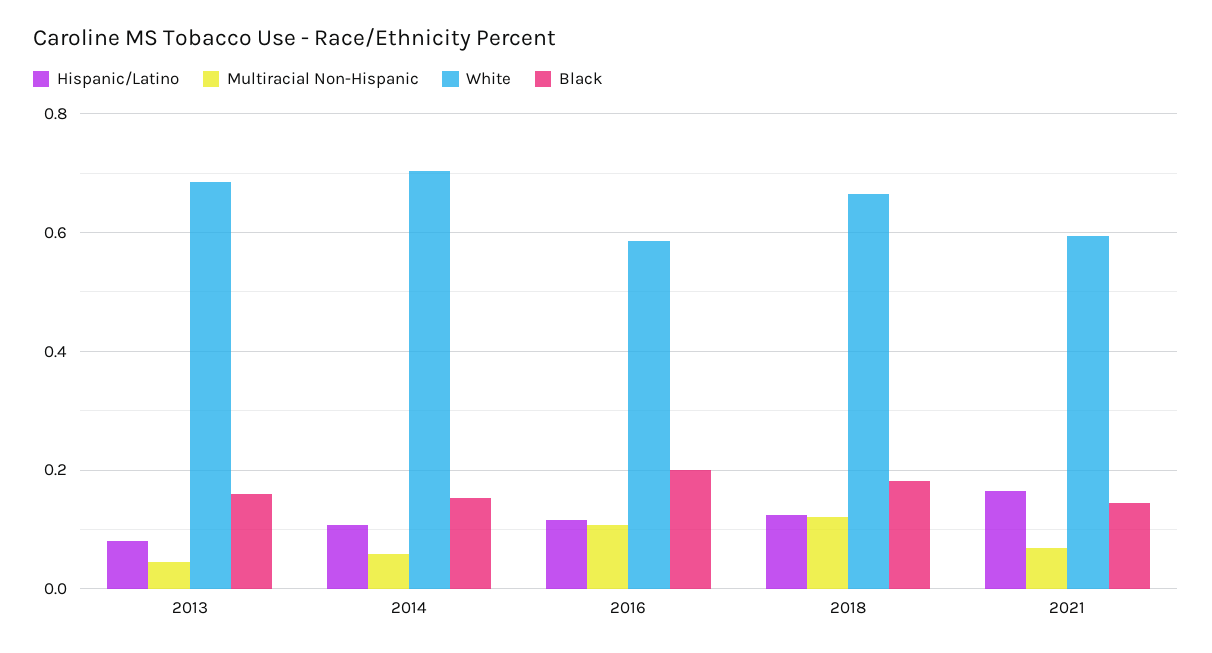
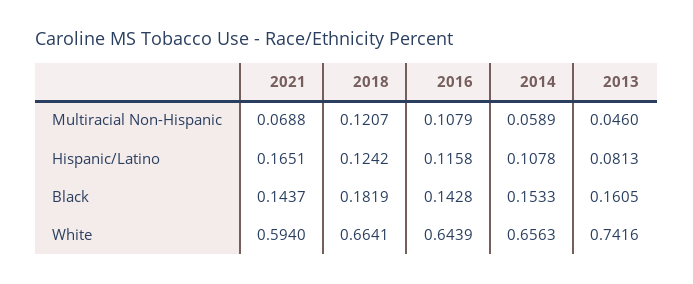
White, 2013: 0.68 -> 0.7416
White, 2014: 0.7 -> 0.6563
White, 2016: 0.58 -> 0.6439
Black, 2016: 0.2 -> 0.1428

